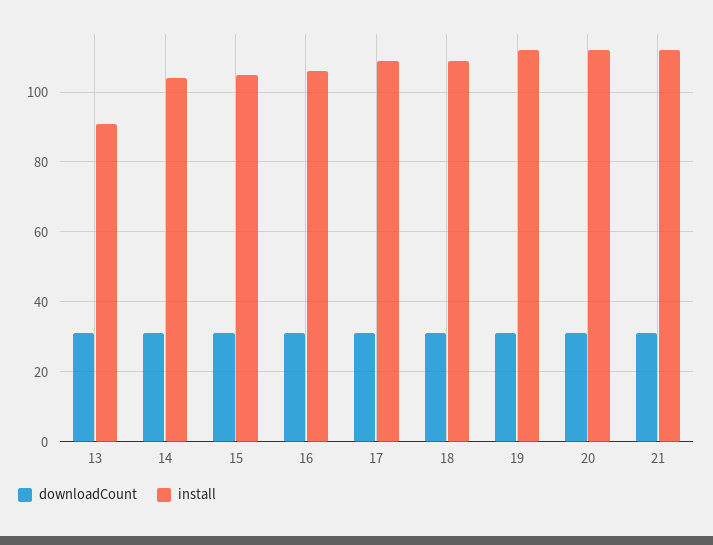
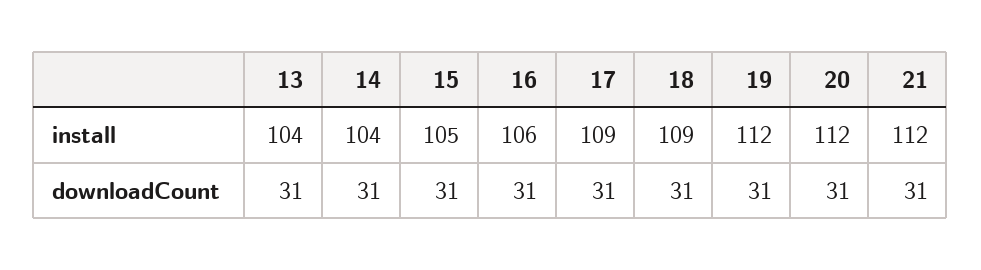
install, 13: 90 -> 104

